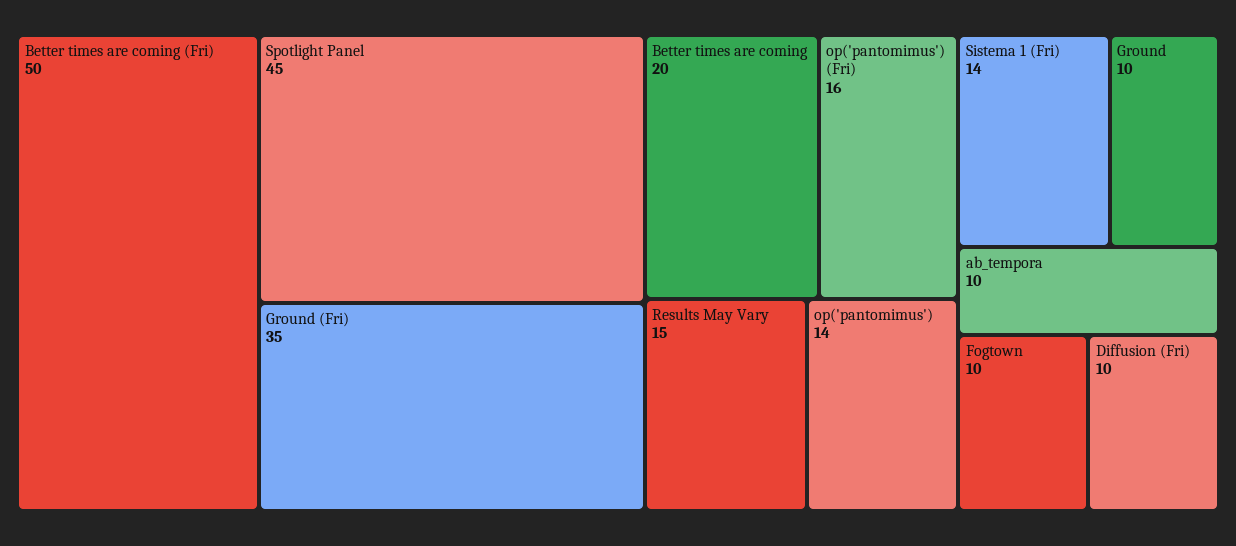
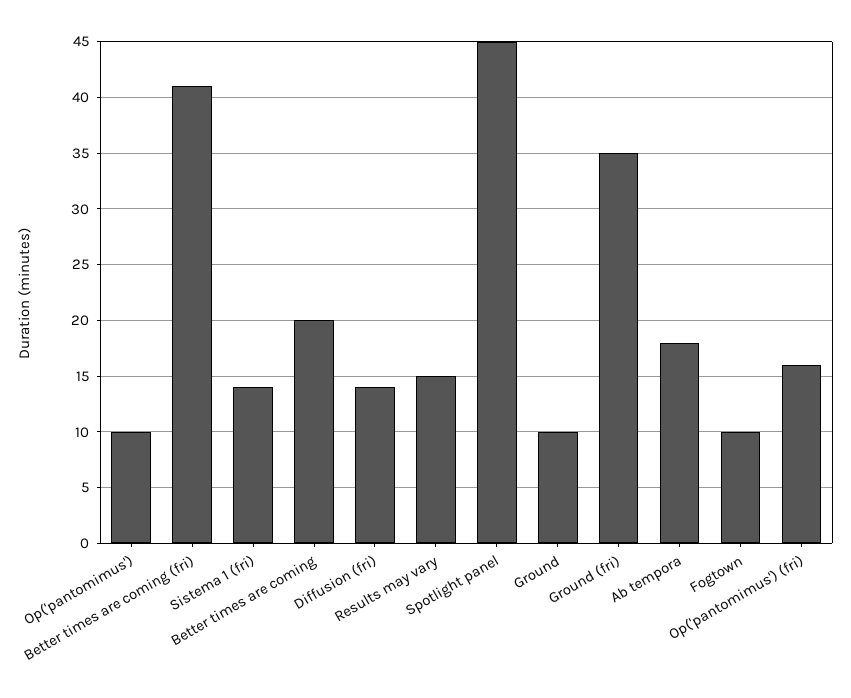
Better times are coming (Fri): 50 -> 41
op('pantomimus'): 14 -> 10
ab_tempora: 10 -> 18
Diffusion (Fri): 10 -> 14

